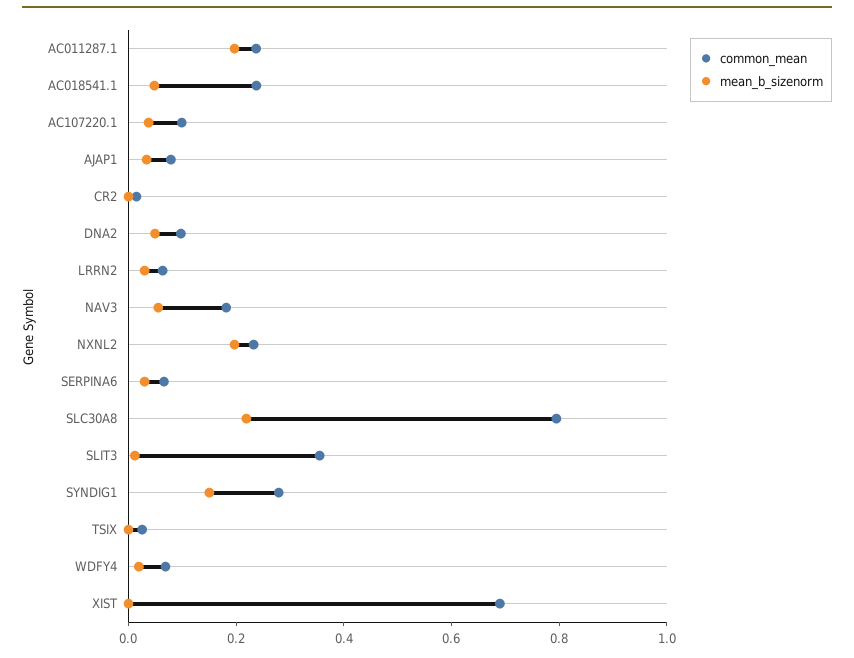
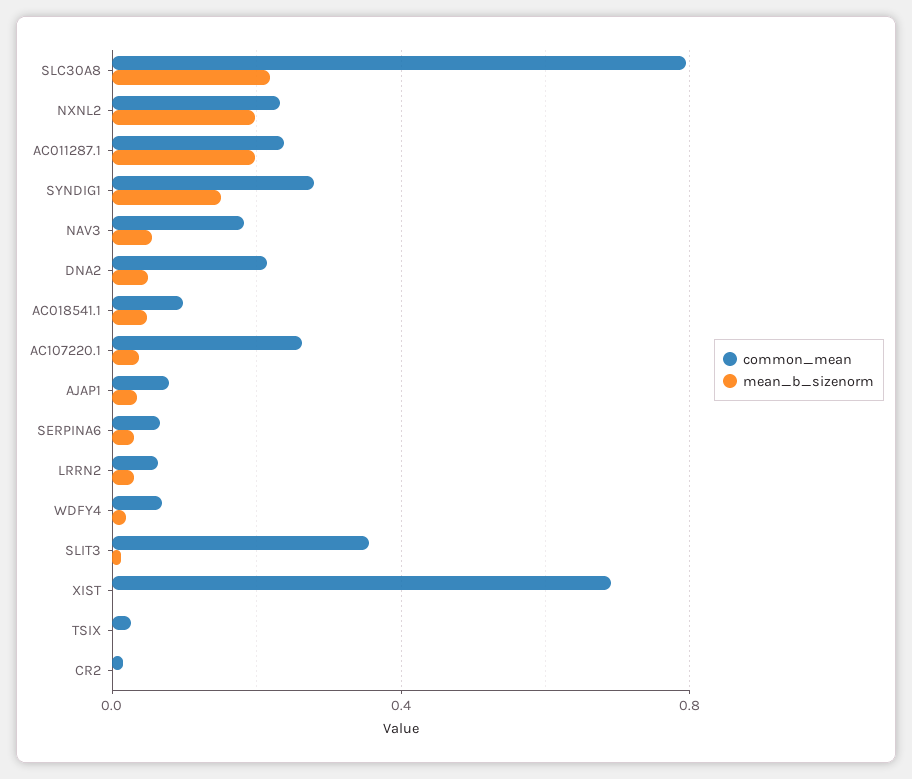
common_mean, AC018541.1: 0.25 -> 0.1
common_mean, AC107220.1: 0.1 -> 0.25
common_mean, DNA2: 0.1 -> 0.2

